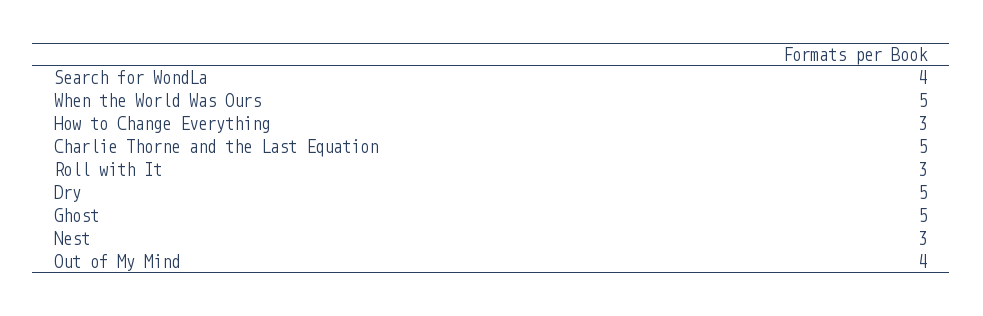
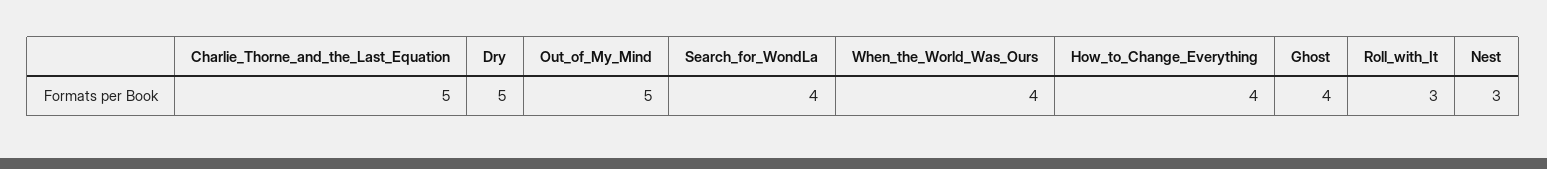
When the World Was Ours: 5 -> 4
How to Change Everything: 3 -> 4
Ghost: 5 -> 4
Out of My Mind: 4 -> 5

